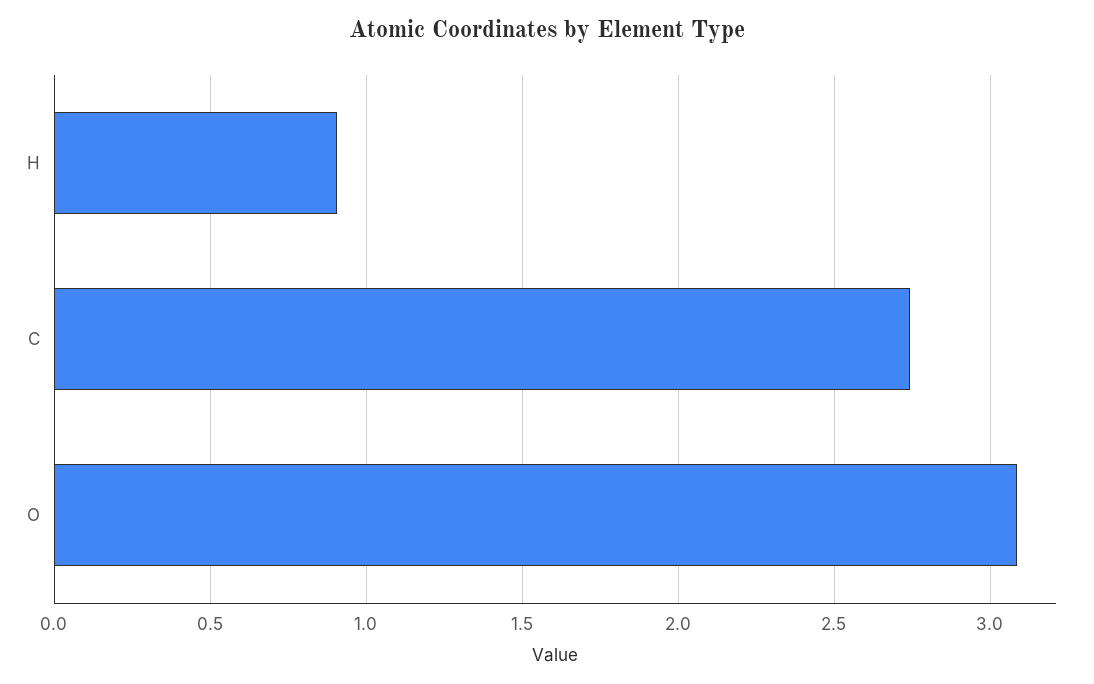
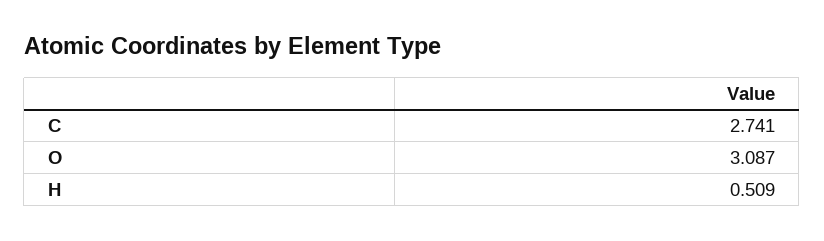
H: 0.9 -> 0.509

